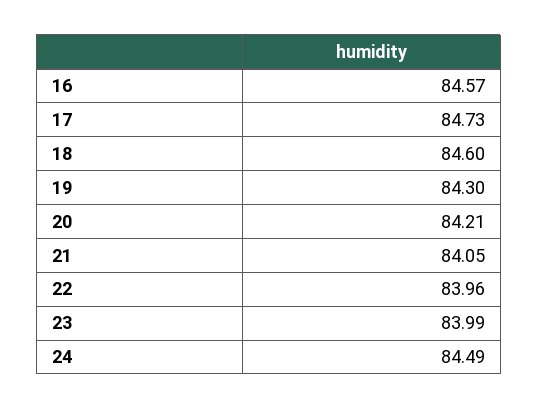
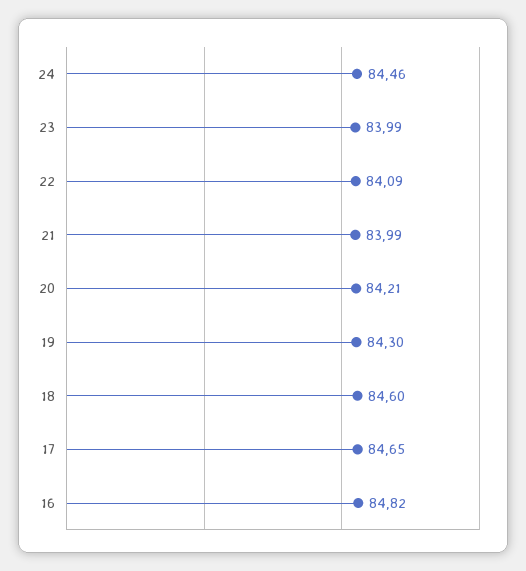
16: 84.57 -> 84.82
17: 84.73 -> 84.65
21: 84.05 -> 83.99
22: 83.96 -> 84.09
24: 84.49 -> 84.46

